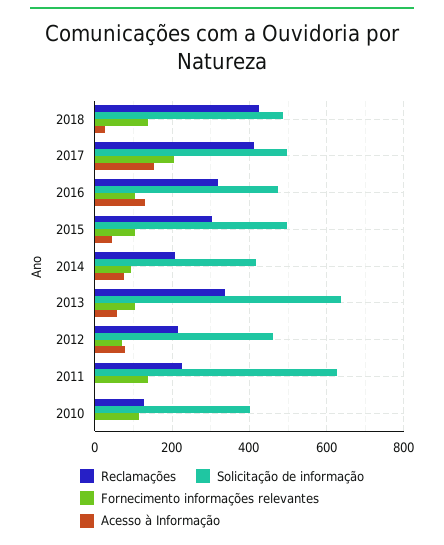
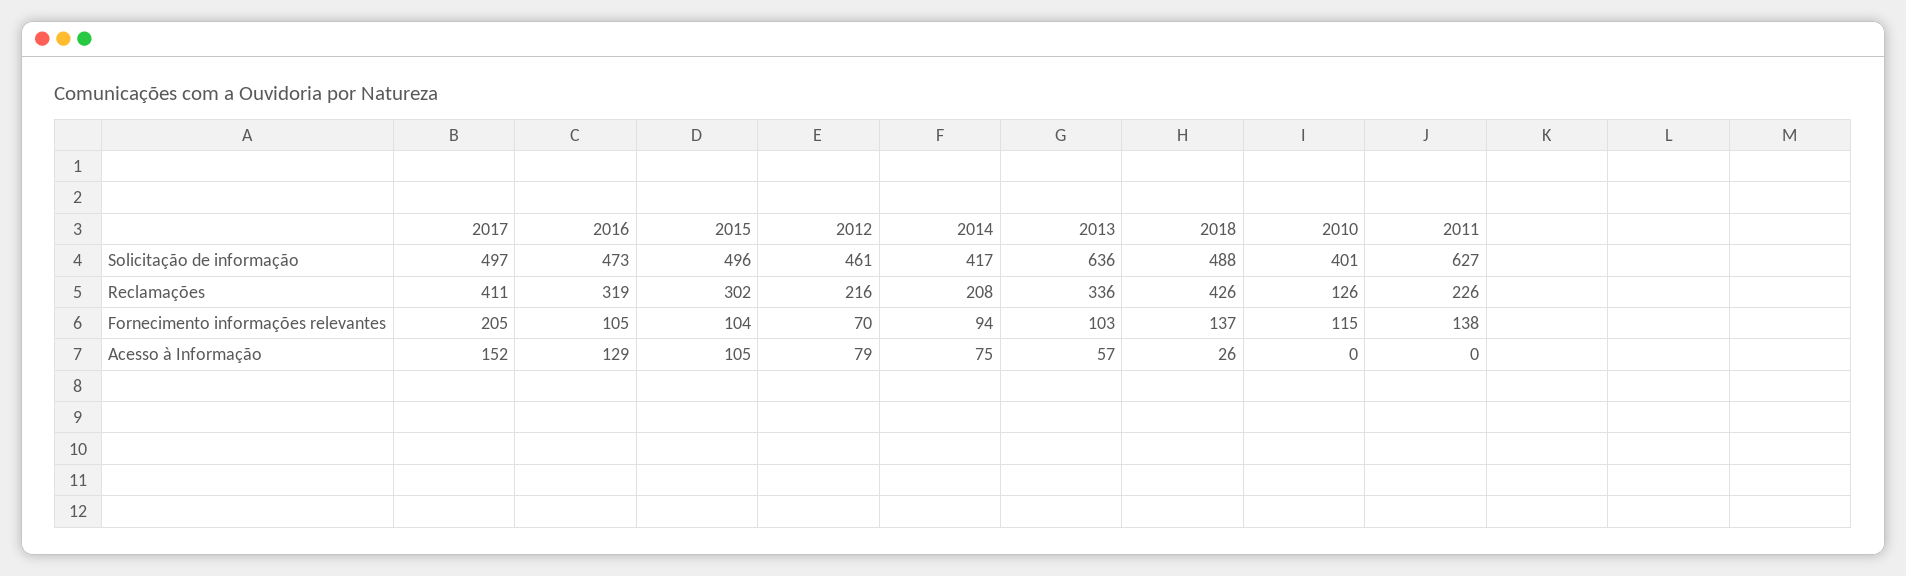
Acesso à Informação, 2015: 40 -> 105

